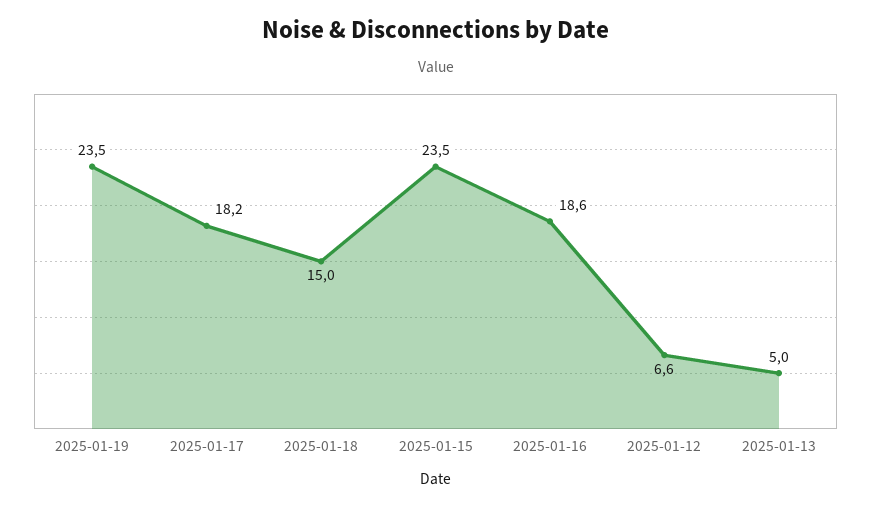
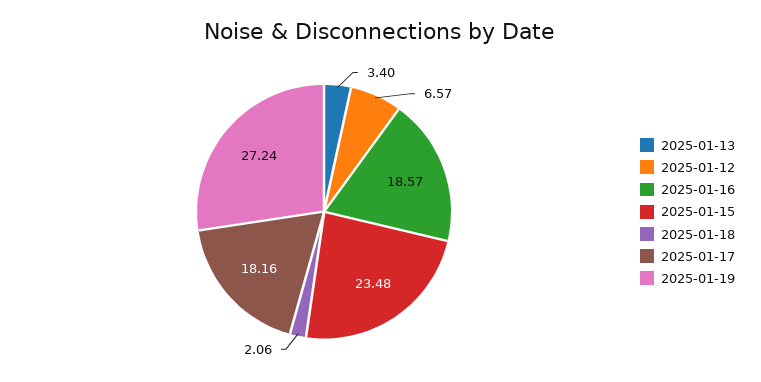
2025-01-19: 23.5 -> 27.24
2025-01-18: 15 -> 2.06
2025-01-13: 5 -> 3.4

